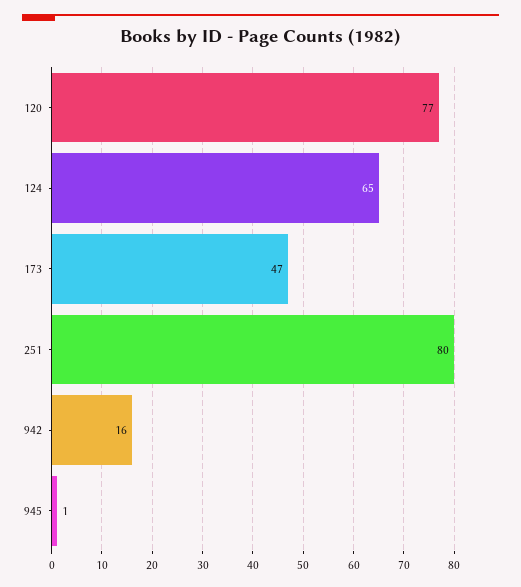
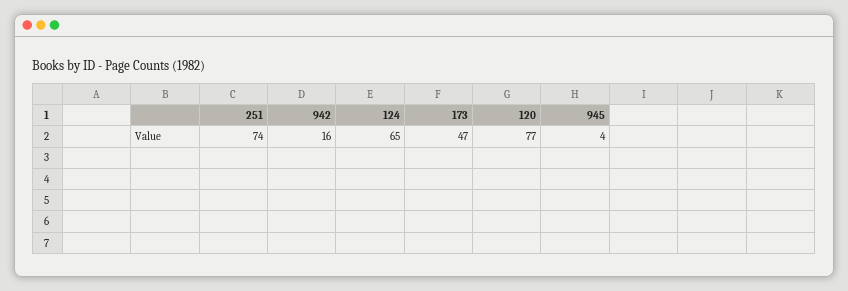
251: 80 -> 74
945: 1 -> 4

